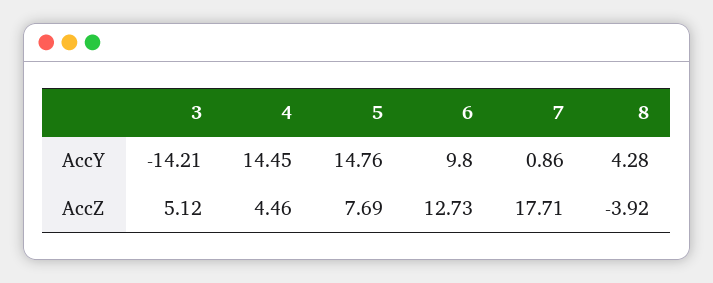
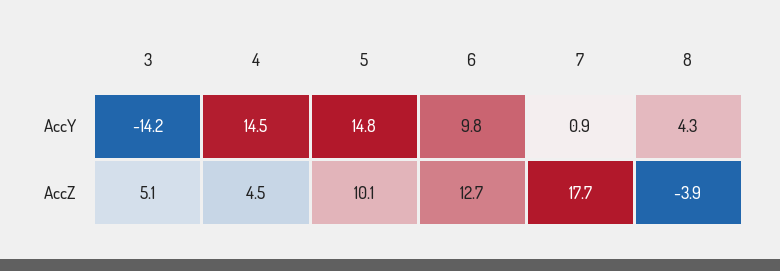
5, AccZ: 7.69 -> 10.1

